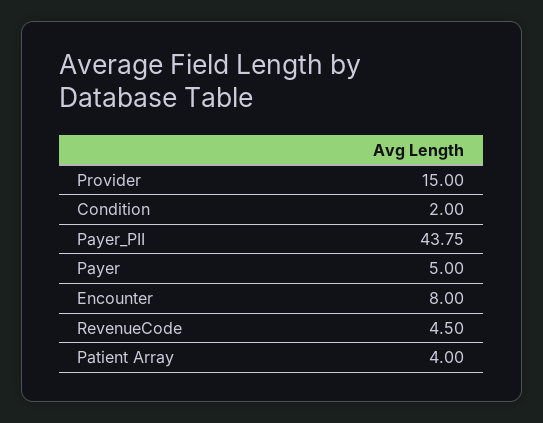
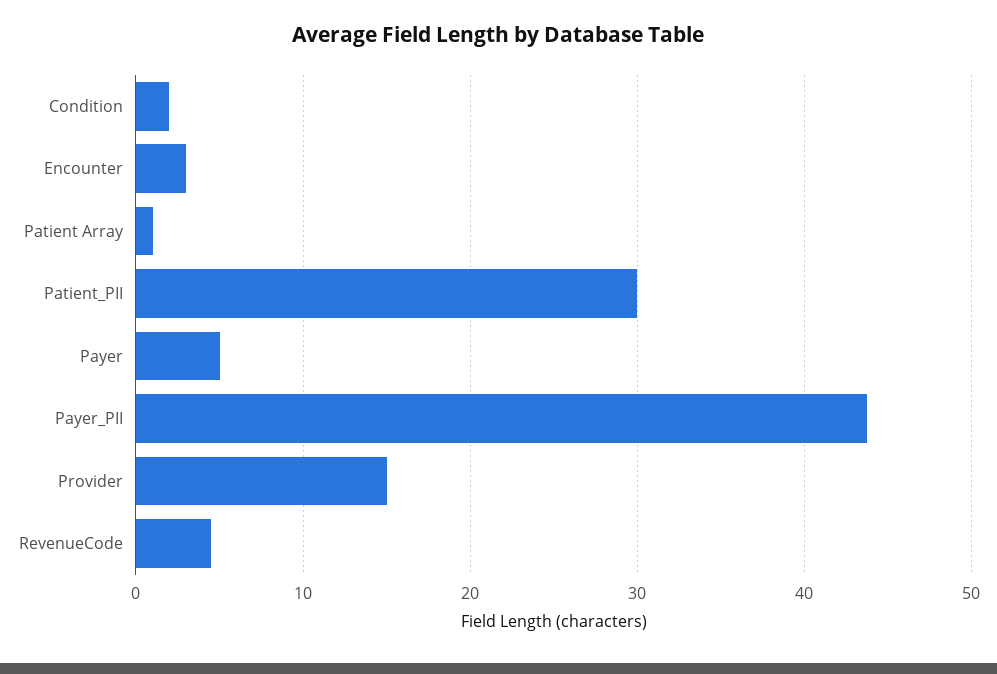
Encounter: 8 -> 3
Patient Array: 4 -> 1
Patient_PII: none -> 30

